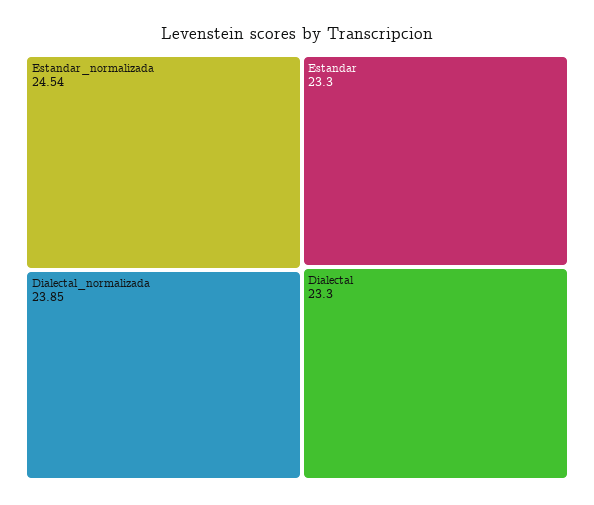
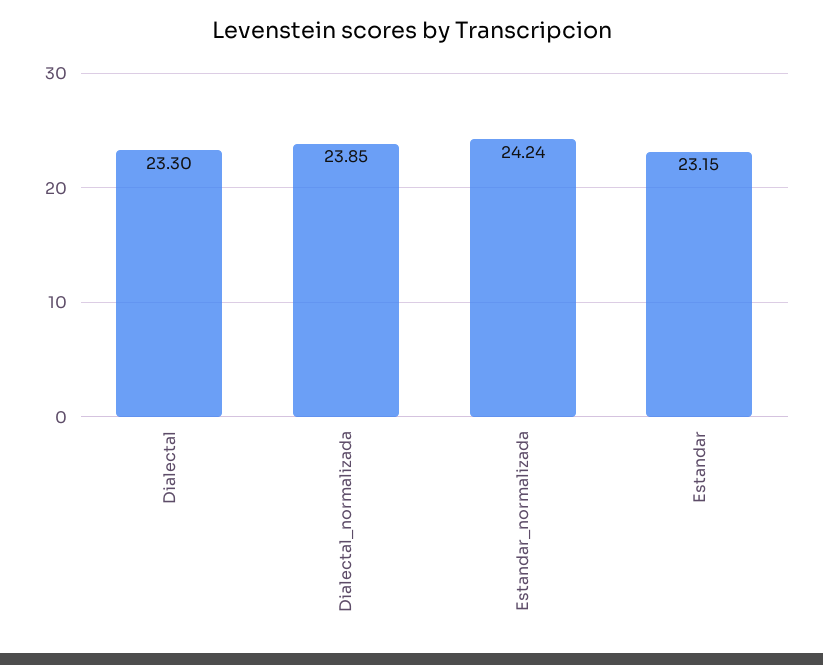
Estandar_normalizada: 24.54 -> 24.24
Estandar: 23.3 -> 23.15

